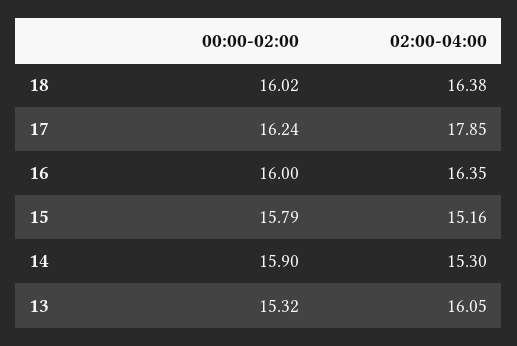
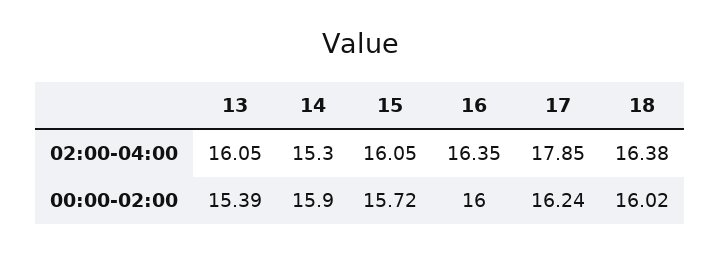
00:00-02:00, 15: 15.79 -> 15.72
02:00-04:00, 15: 15.16 -> 16.05
00:00-02:00, 13: 15.32 -> 15.39

